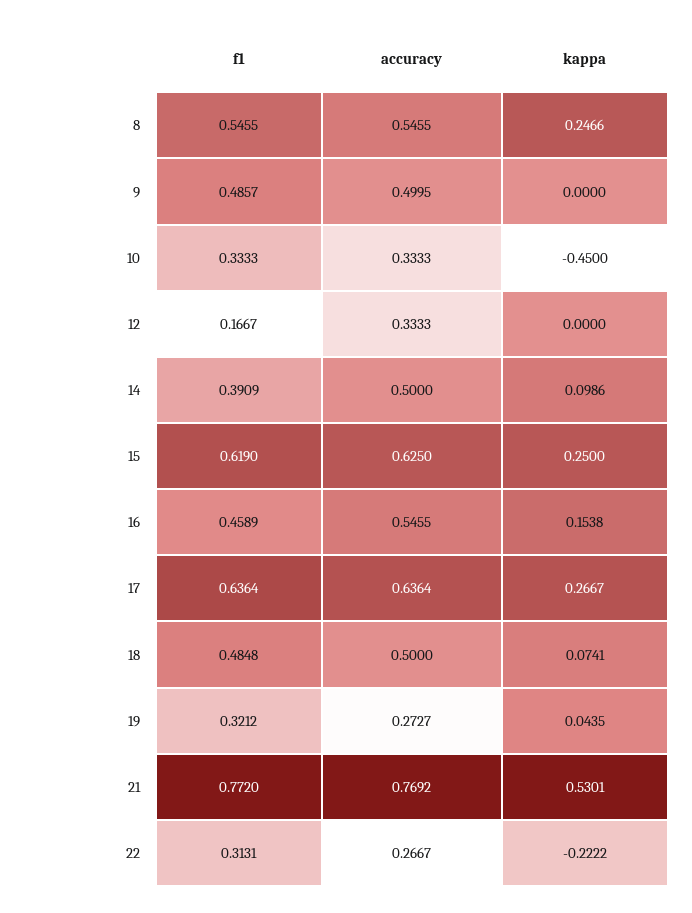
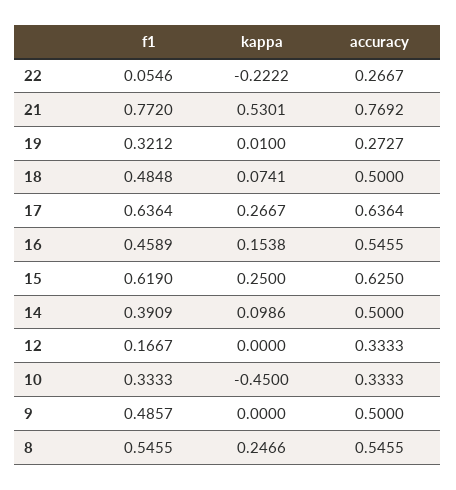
accuracy, 9: 0.4995 -> 0.5
kappa, 19: 0.0435 -> 0.01
f1, 22: 0.3131 -> 0.0546

